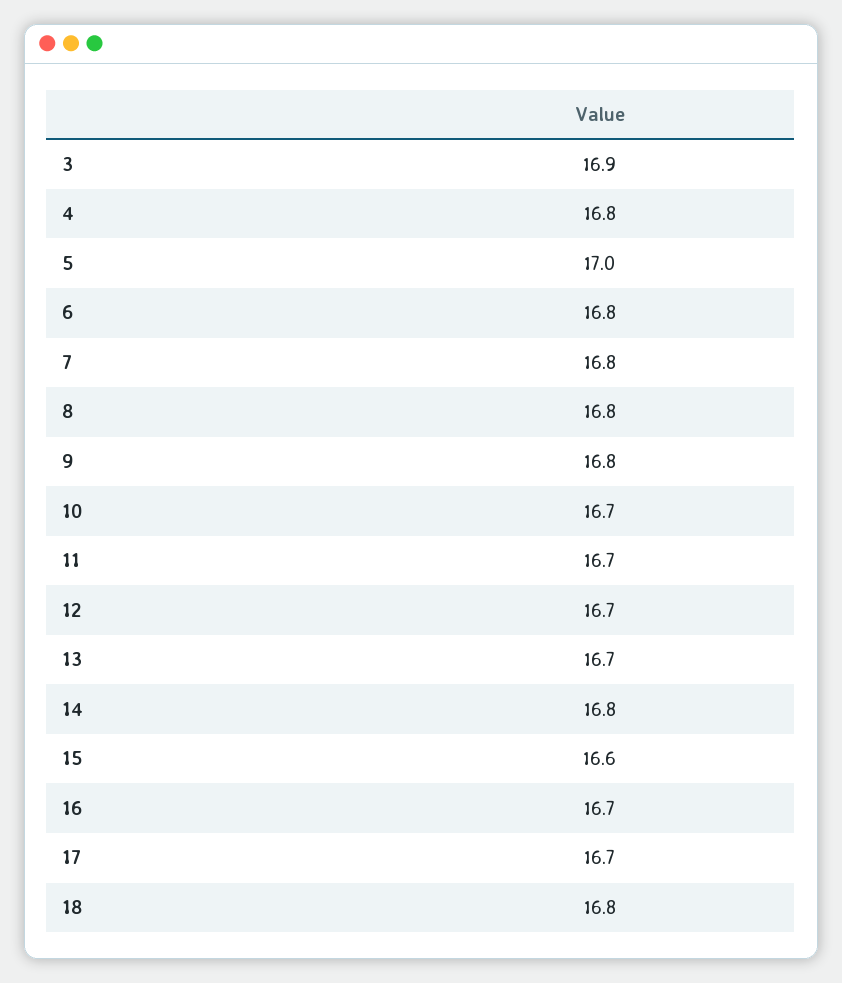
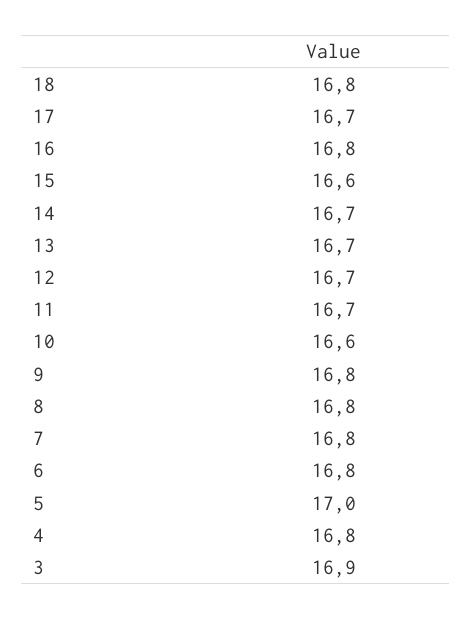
10: 16.7 -> 16.6
14: 16.8 -> 16.7
16: 16.7 -> 16.8

